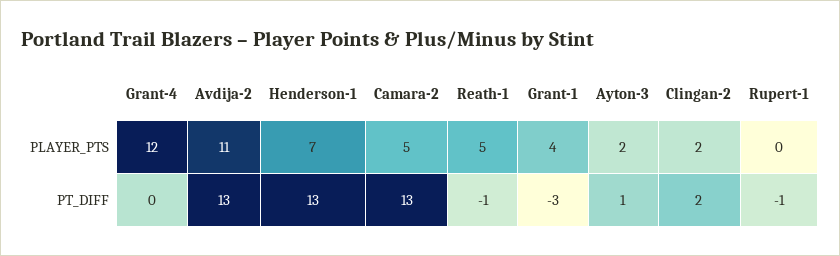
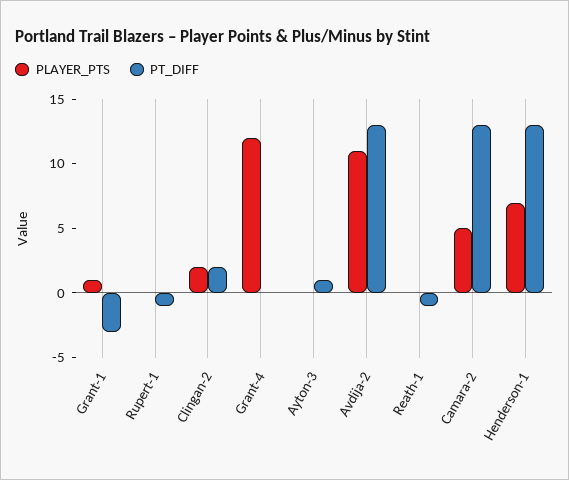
PLAYER_PTS, Reath-1: 5 -> 0
PLAYER_PTS, Grant-1: 4 -> 1
PLAYER_PTS, Ayton-3: 2 -> 0

